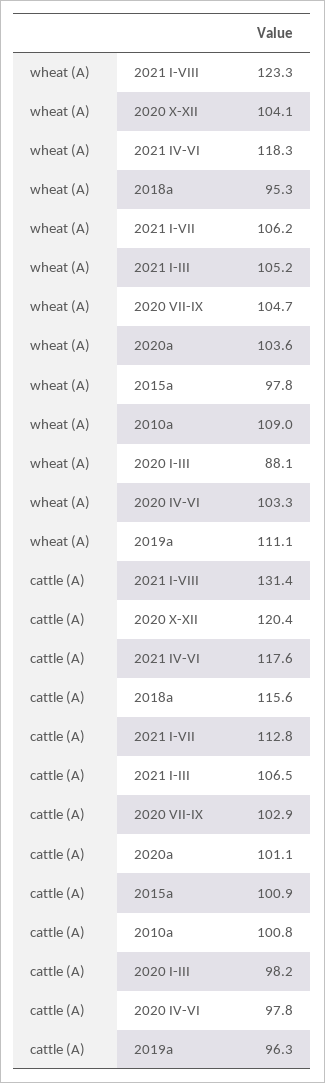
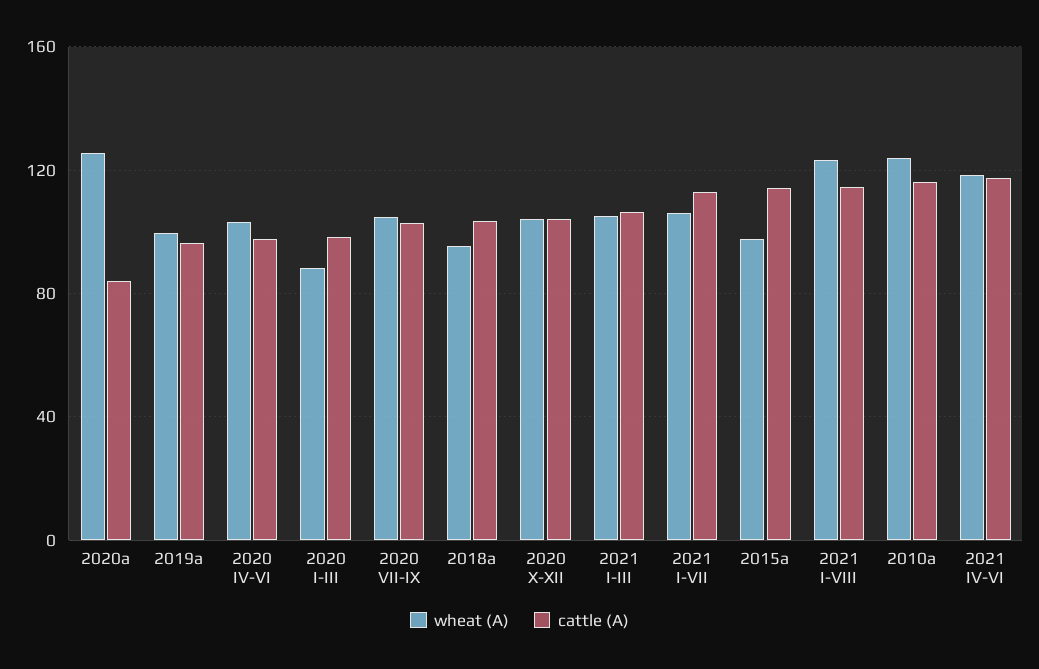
wheat (A), 2020a: 103.6 -> 125
wheat (A), 2010a: 109 -> 125
wheat (A), 2019a: 111.1 -> 100
cattle (A), 2021 I-VIII: 131.4 -> 115
cattle (A), 2020 X-XII: 120.4 -> 105
cattle (A), 2018a: 115.6 -> 105
cattle (A), 2020a: 101.1 -> 85
cattle (A), 2015a: 100.9 -> 115
cattle (A), 2010a: 100.8 -> 115

